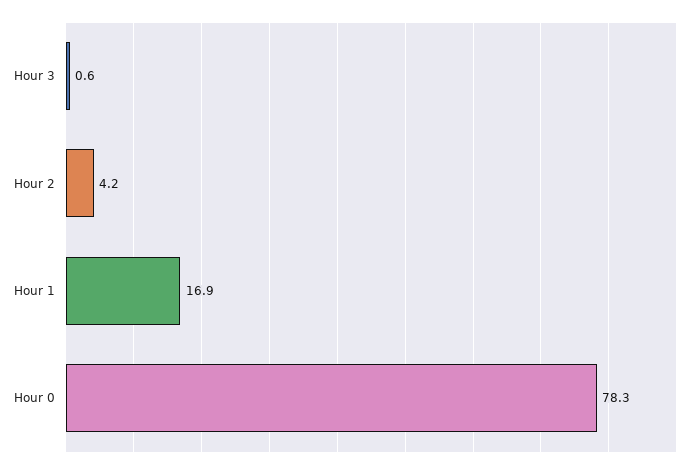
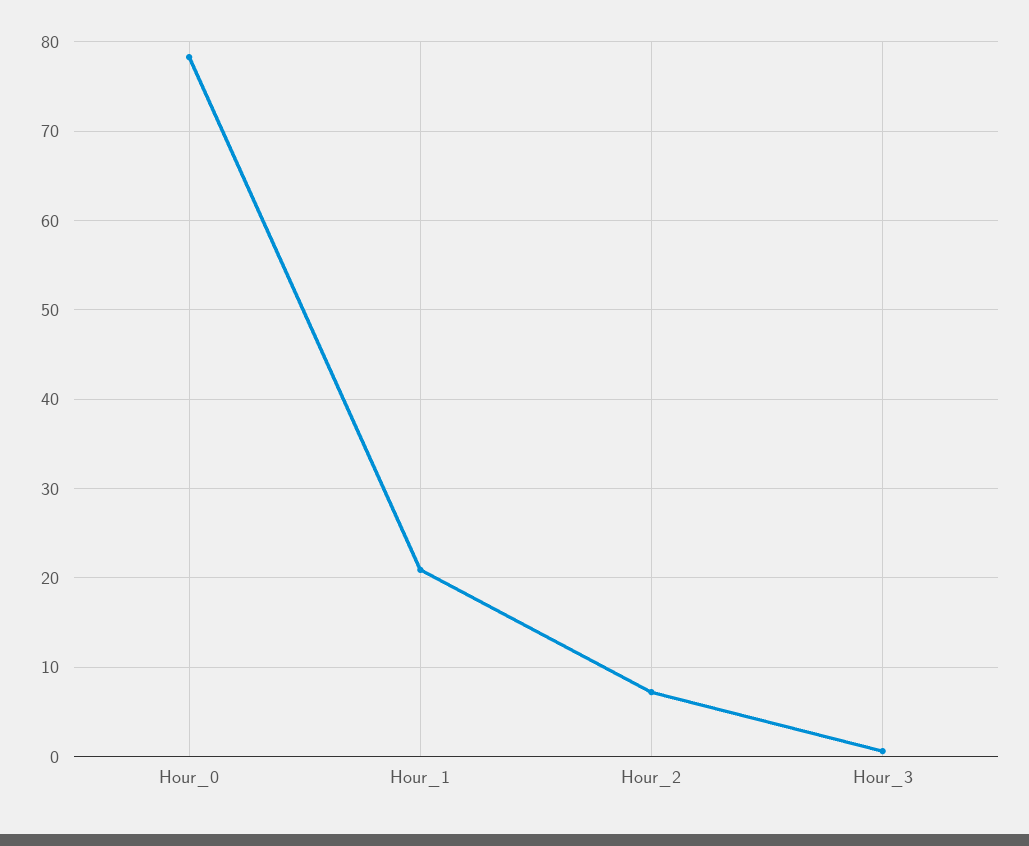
Hour 2: 4.2 -> 7
Hour 1: 16.9 -> 21

